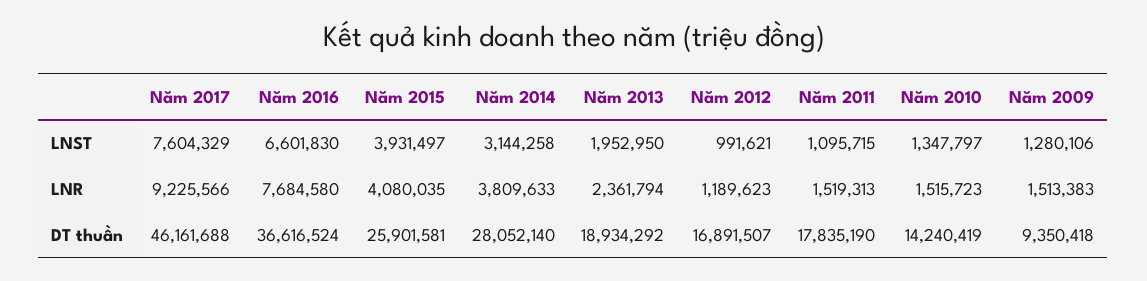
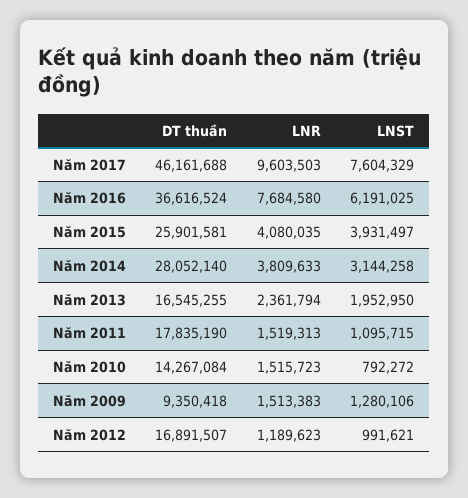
Năm 2016, LNST: 6601830 -> 6191025
Năm 2010, LNST: 1347797 -> 792272
Năm 2017, LNR: 9225566 -> 9603503
Năm 2013, DT thuần: 18934292 -> 16545255
Năm 2010, DT thuần: 14240419 -> 14267084

